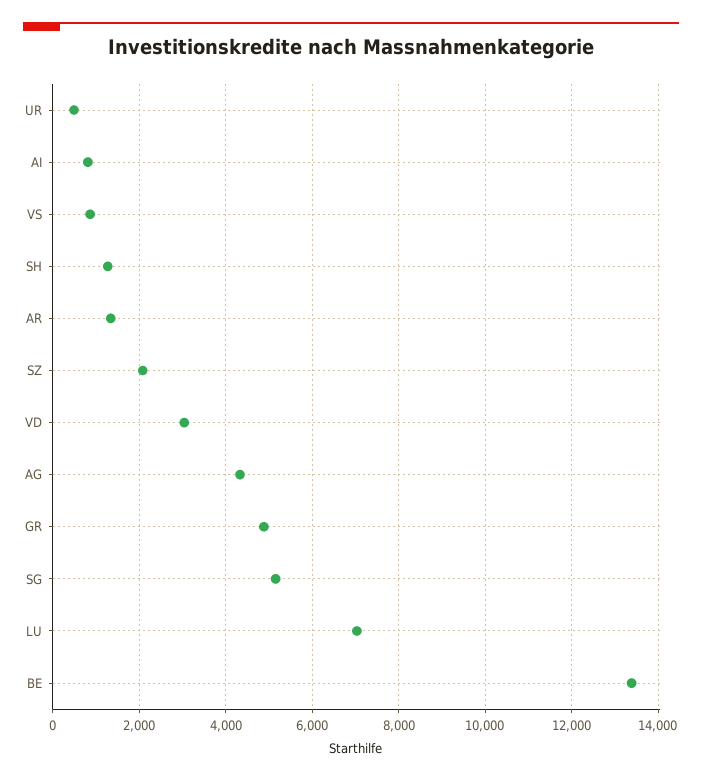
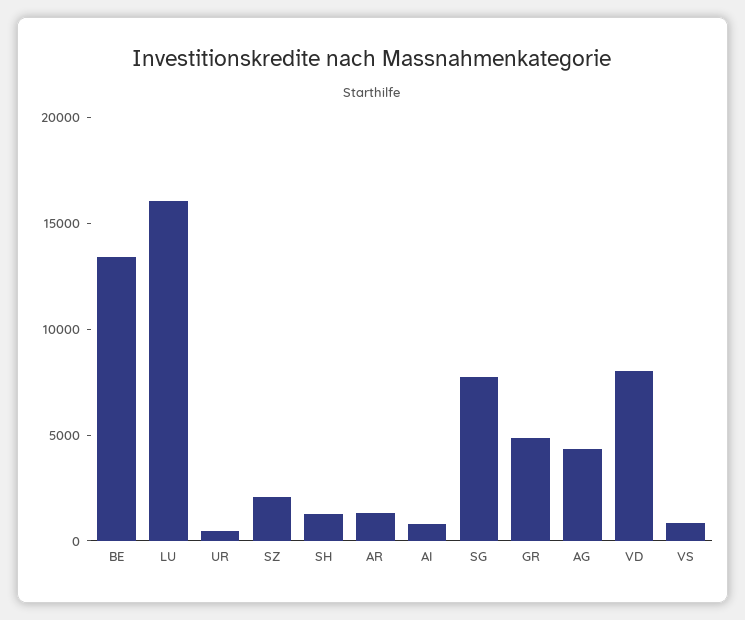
VD: 3000 -> 8000
SG: 5200 -> 8000
LU: 7000 -> 16000

